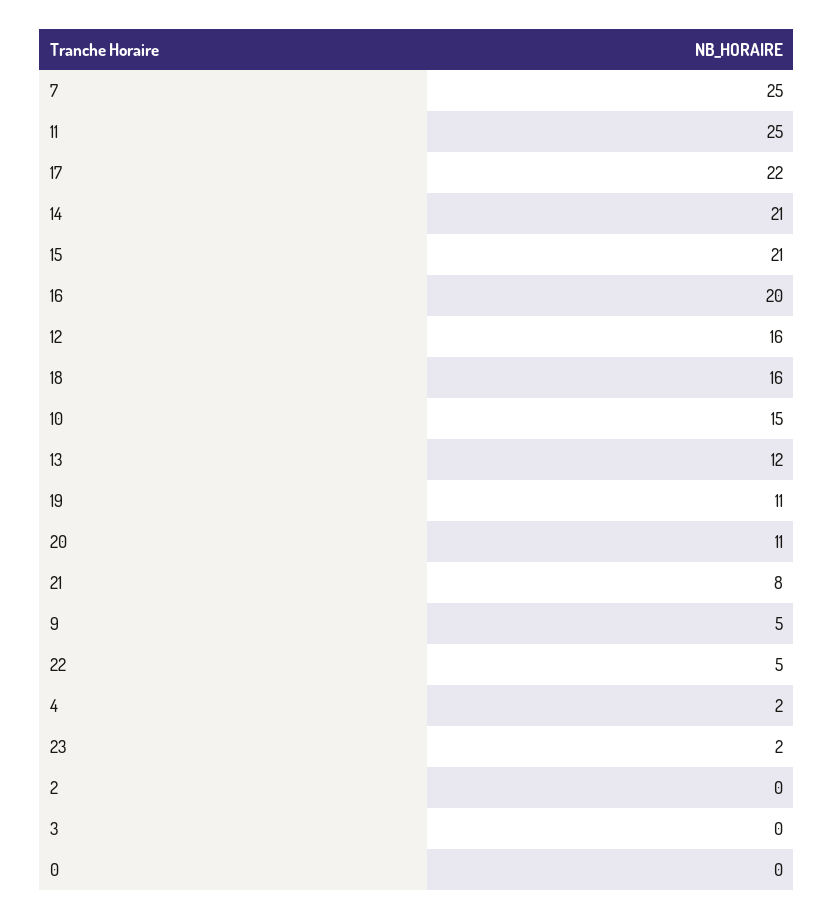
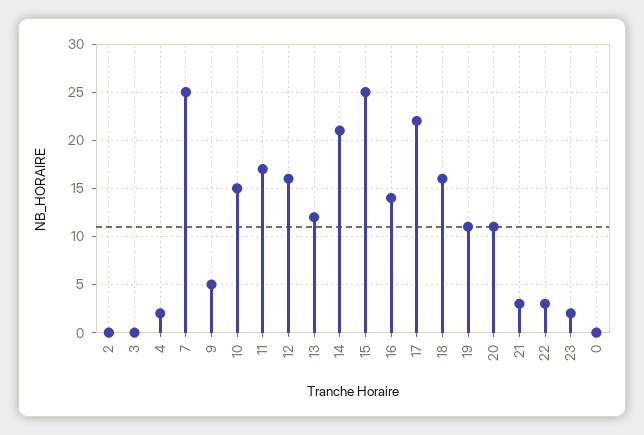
11: 25 -> 17
15: 21 -> 25
16: 20 -> 14
21: 8 -> 3
22: 5 -> 3

